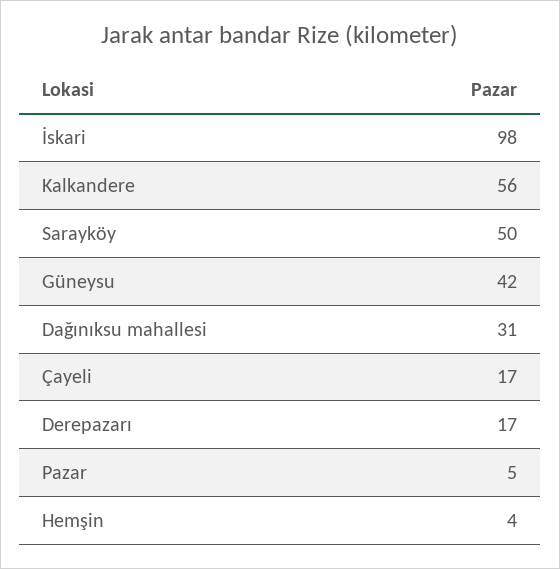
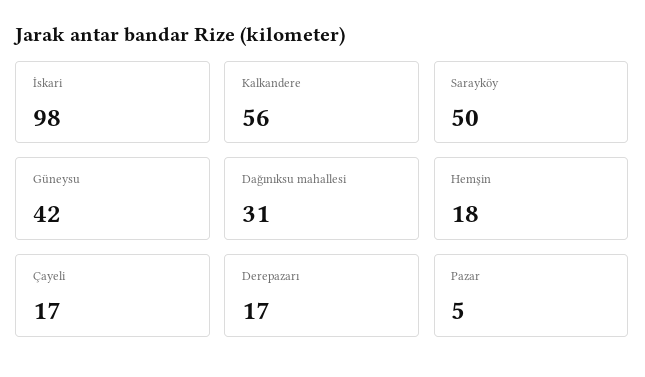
Hemşin: 4 -> 18

